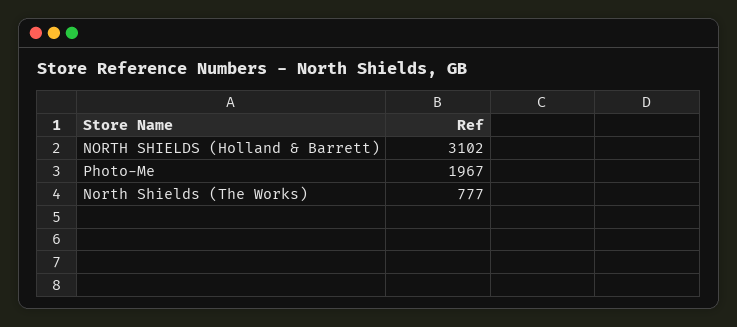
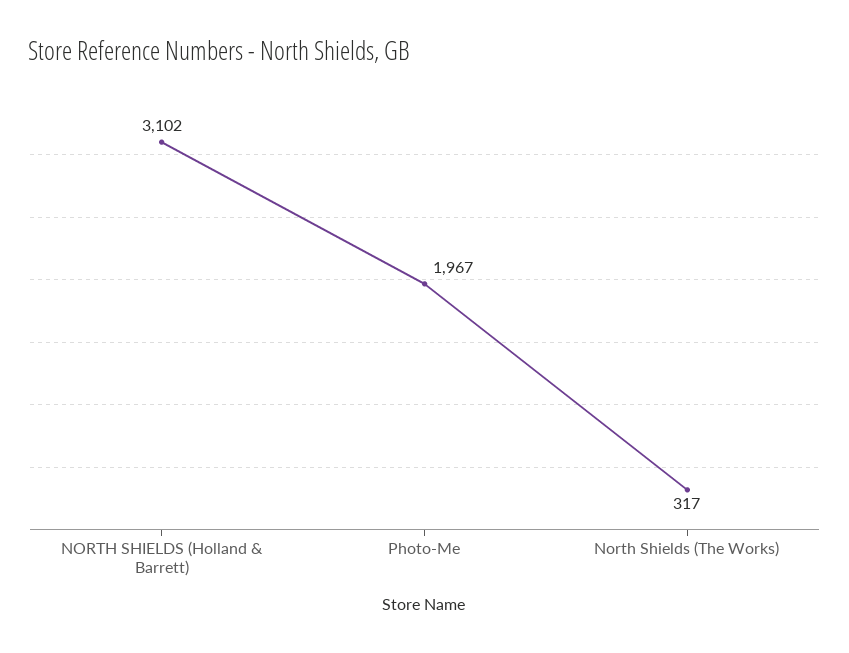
North Shields (The Works): 777 -> 317

